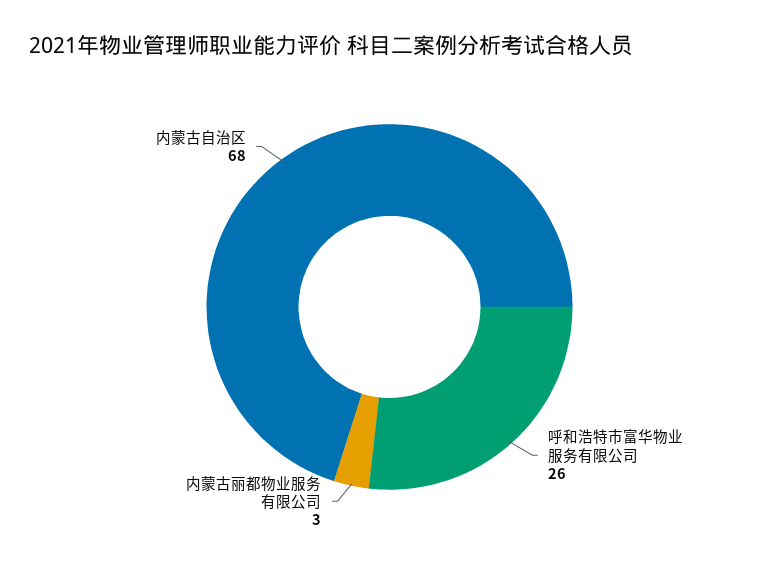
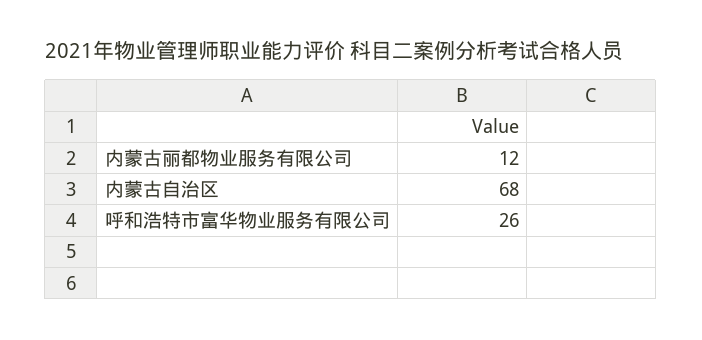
内蒙古丽都物业服务有限公司: 3 -> 12

